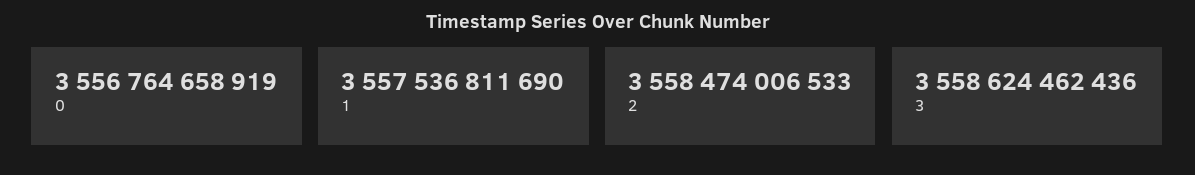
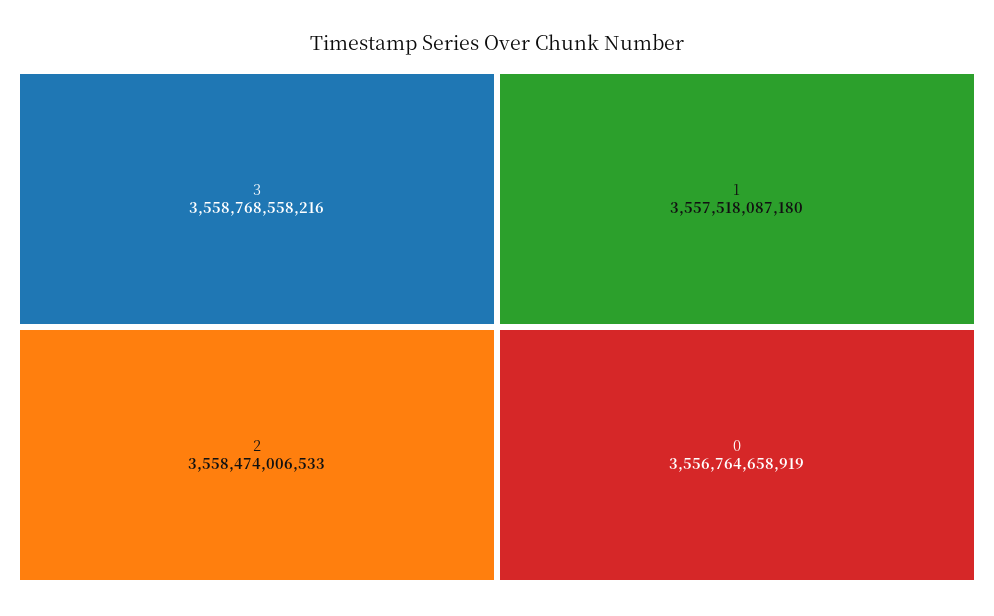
1: 3557536811690 -> 3557518087180
3: 3558624462436 -> 3558768558216

